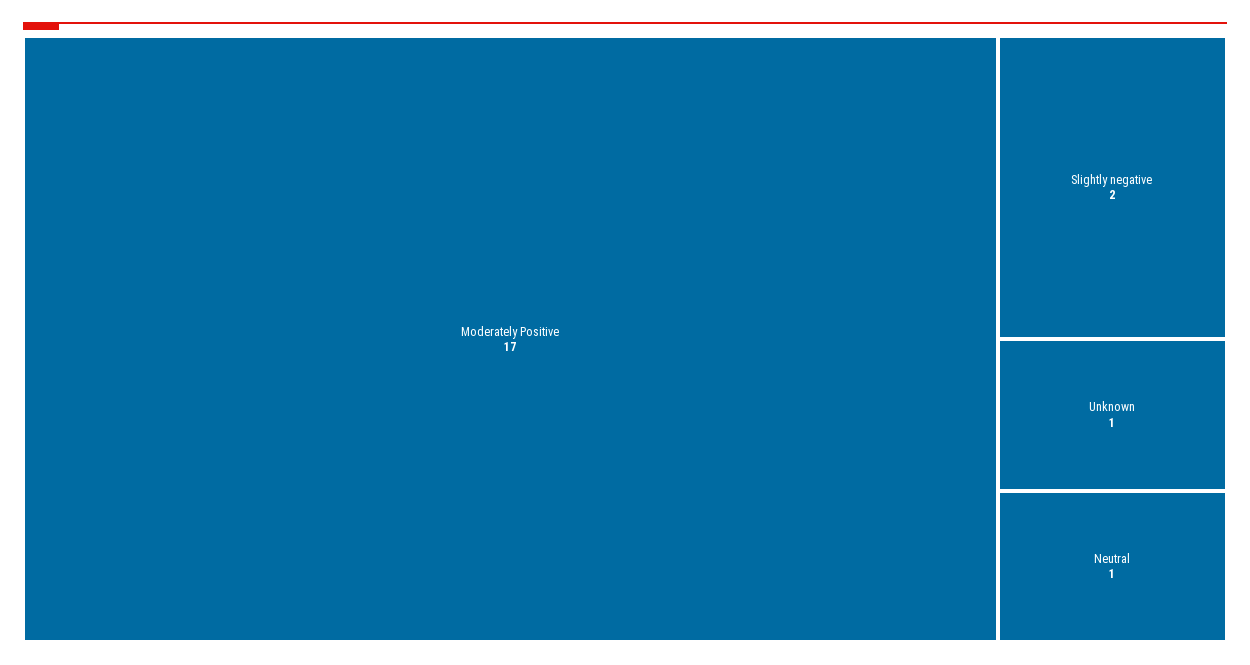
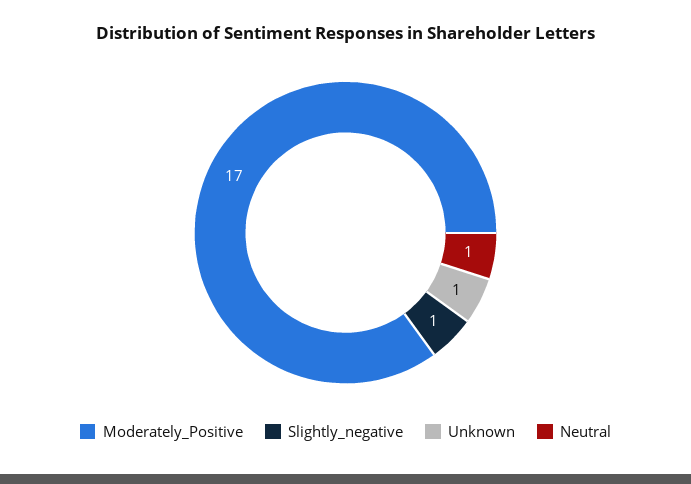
Slightly negative: 2 -> 1

